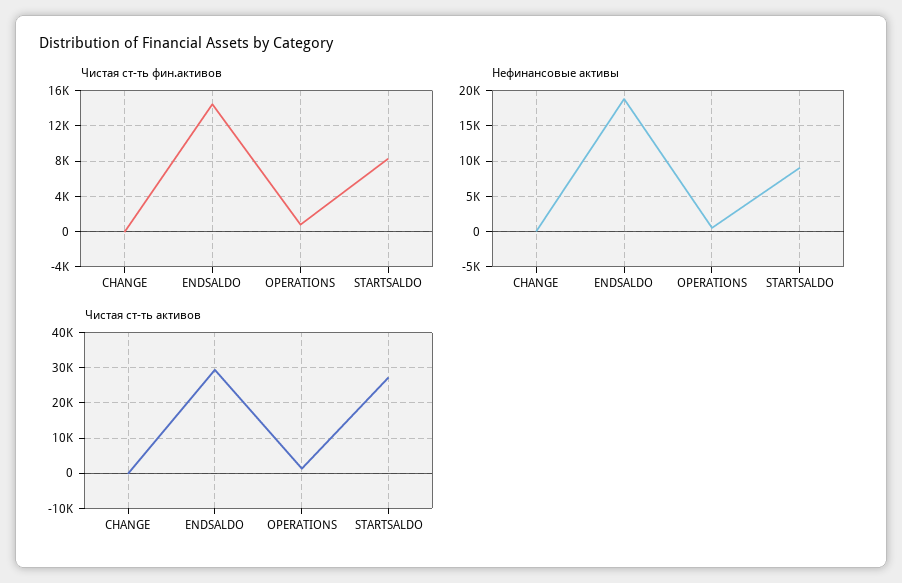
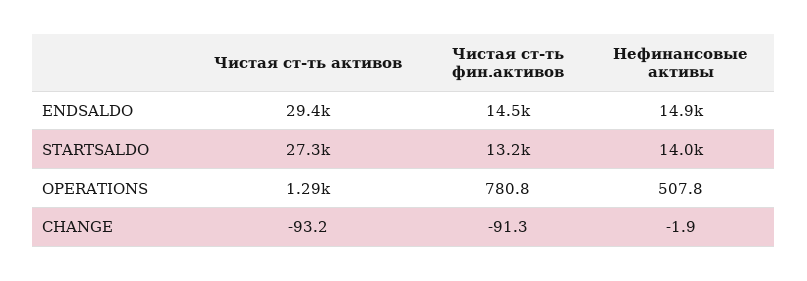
Чистая ст-ть фин.активов, STARTSALDO: 8000 -> 13200
Нефинансовые активы, ENDSALDO: 19000 -> 14900
Нефинансовые активы, STARTSALDO: 9000 -> 14000

